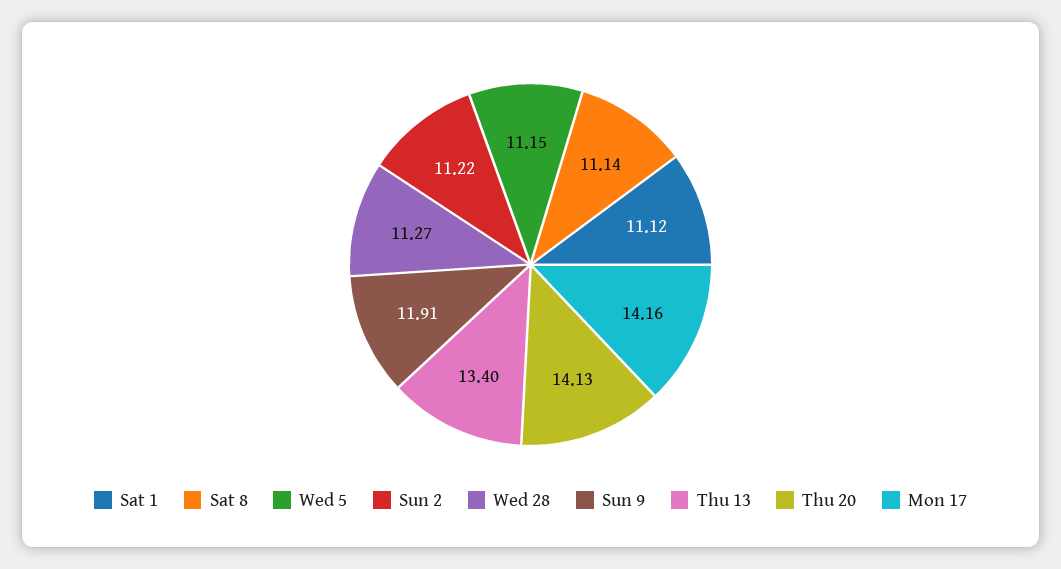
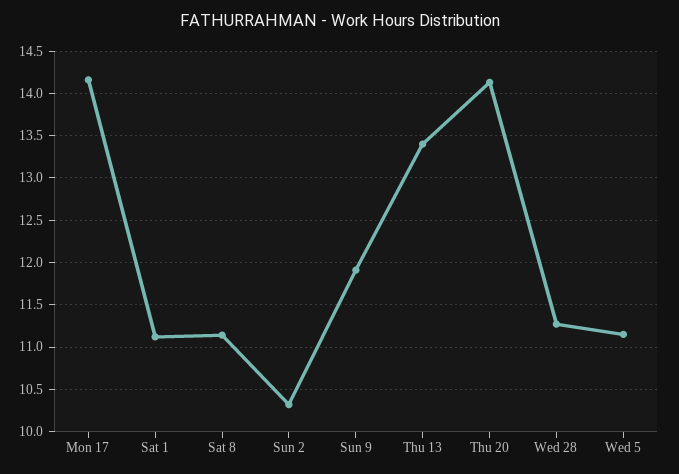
Sun 2: 11.22 -> 10.3

